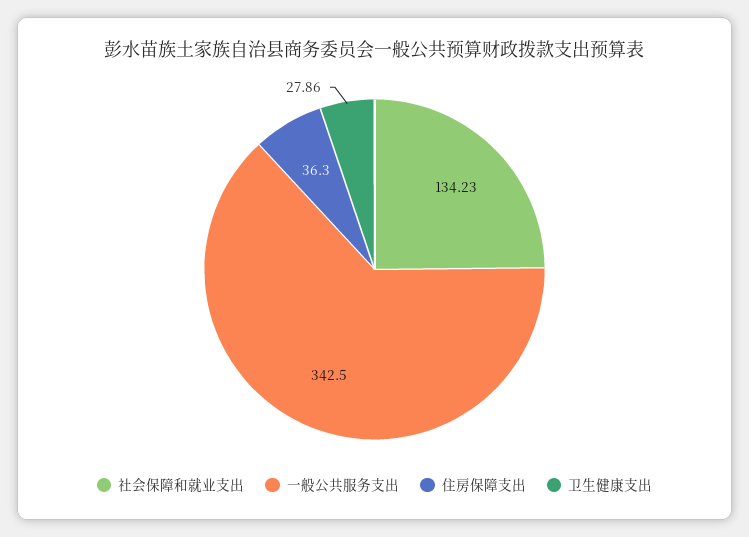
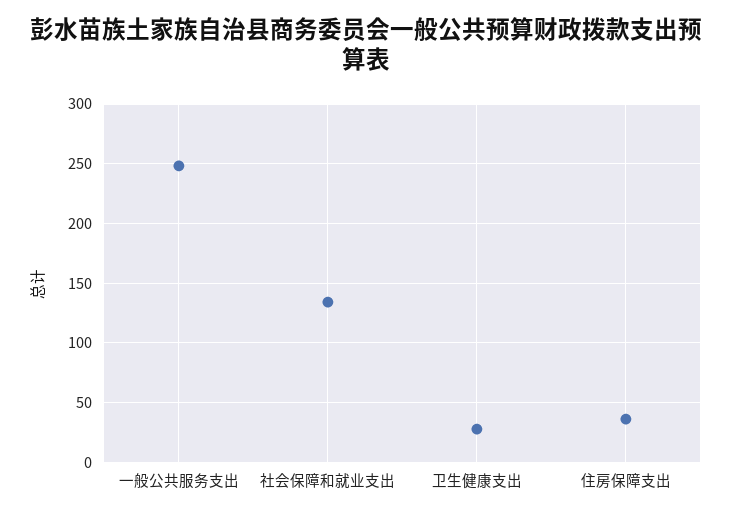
一般公共服务支出: 342.5 -> 250

